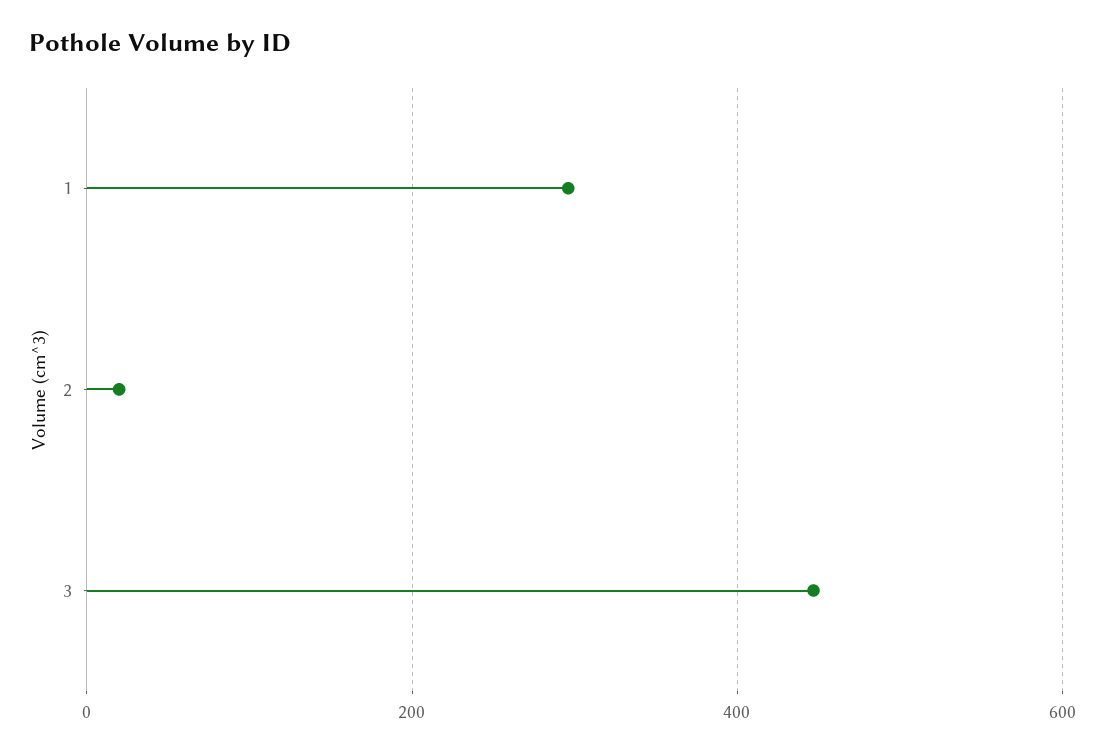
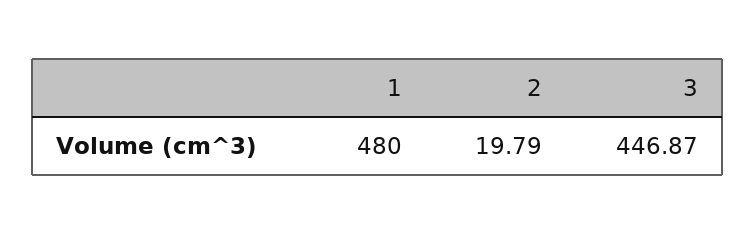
1: 300 -> 480

